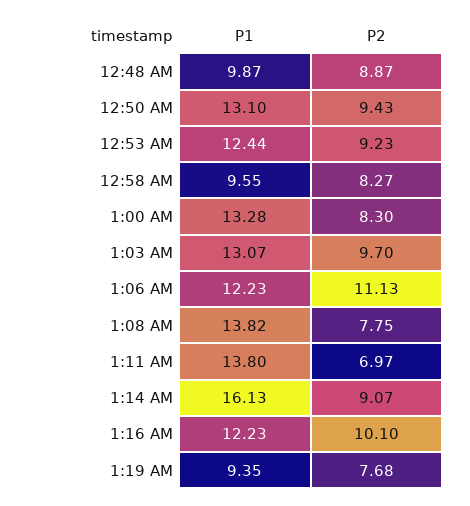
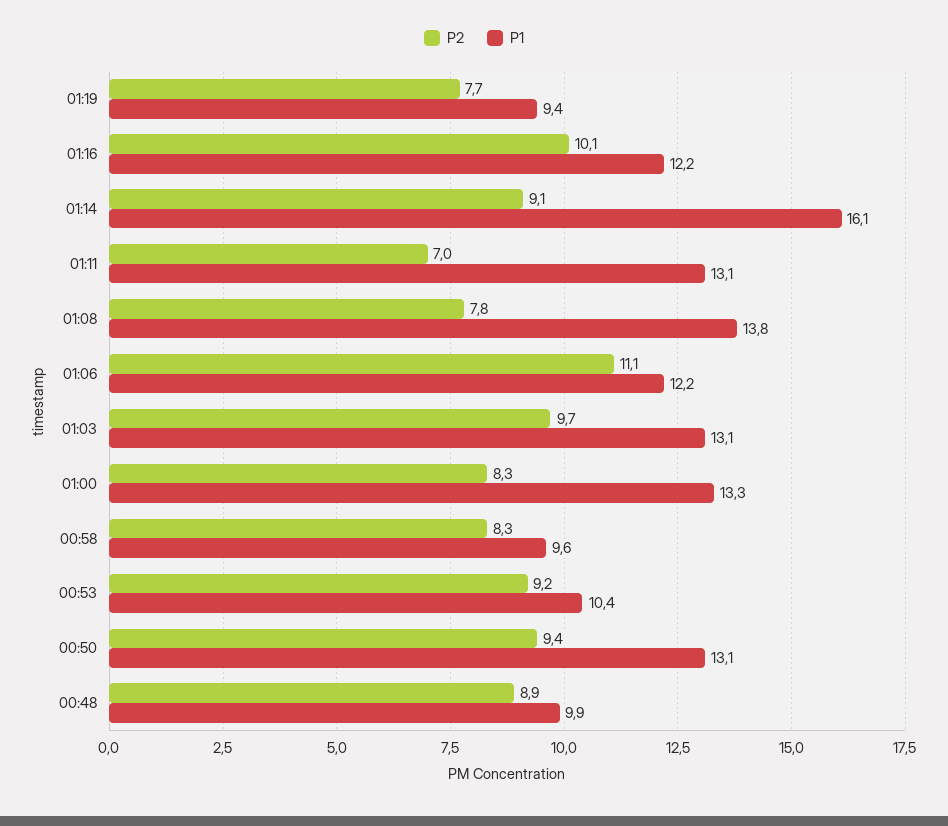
P1, 12:53 AM: 12.44 -> 10.4
P1, 1:11 AM: 13.8 -> 13.1

